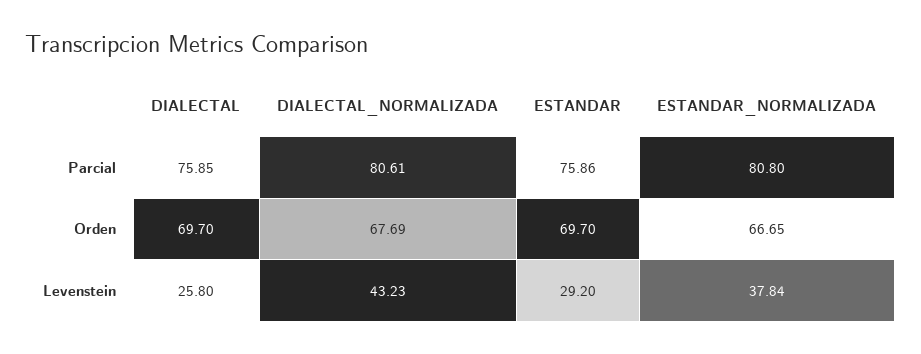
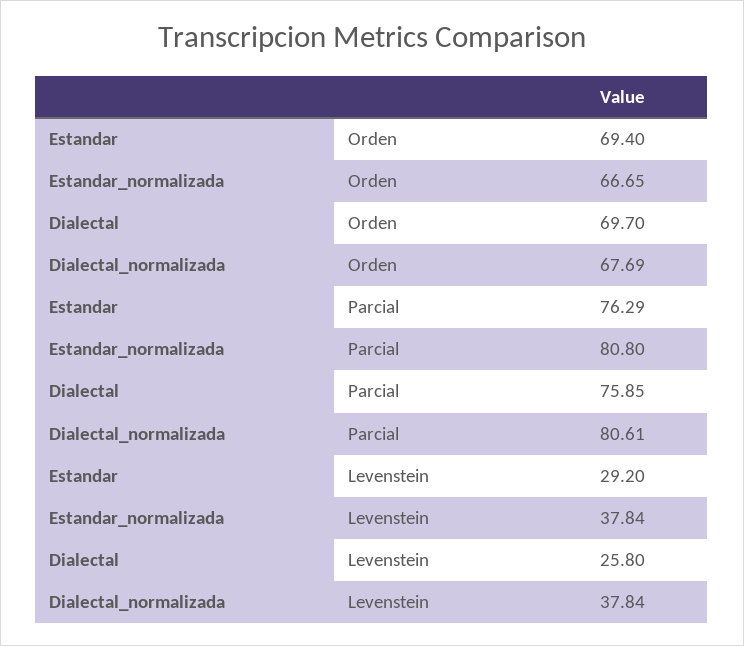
ESTANDAR, Parcial: 75.86 -> 76.29
ESTANDAR, Orden: 69.7 -> 69.4
DIALECTAL_NORMALIZADA, Levenstein: 43.23 -> 37.84

